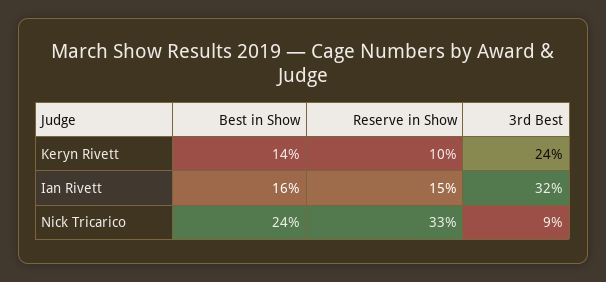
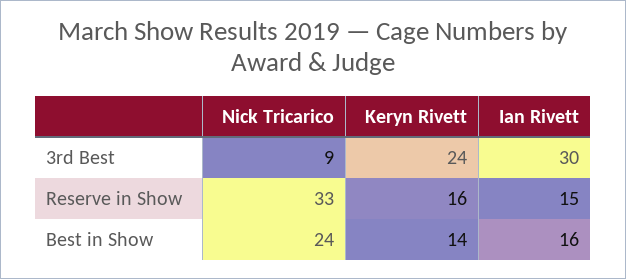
Reserve in Show, Keryn Rivett: 10 -> 16
3rd Best, Ian Rivett: 32 -> 30

